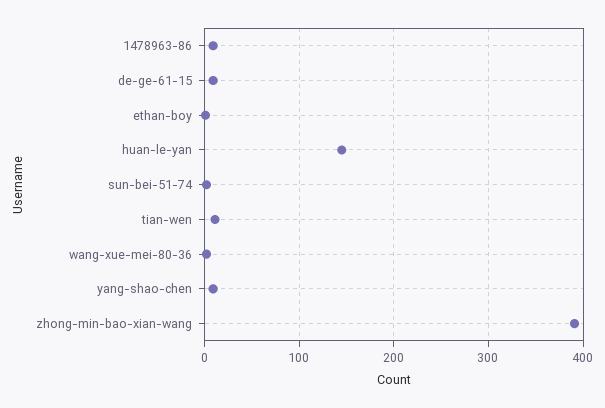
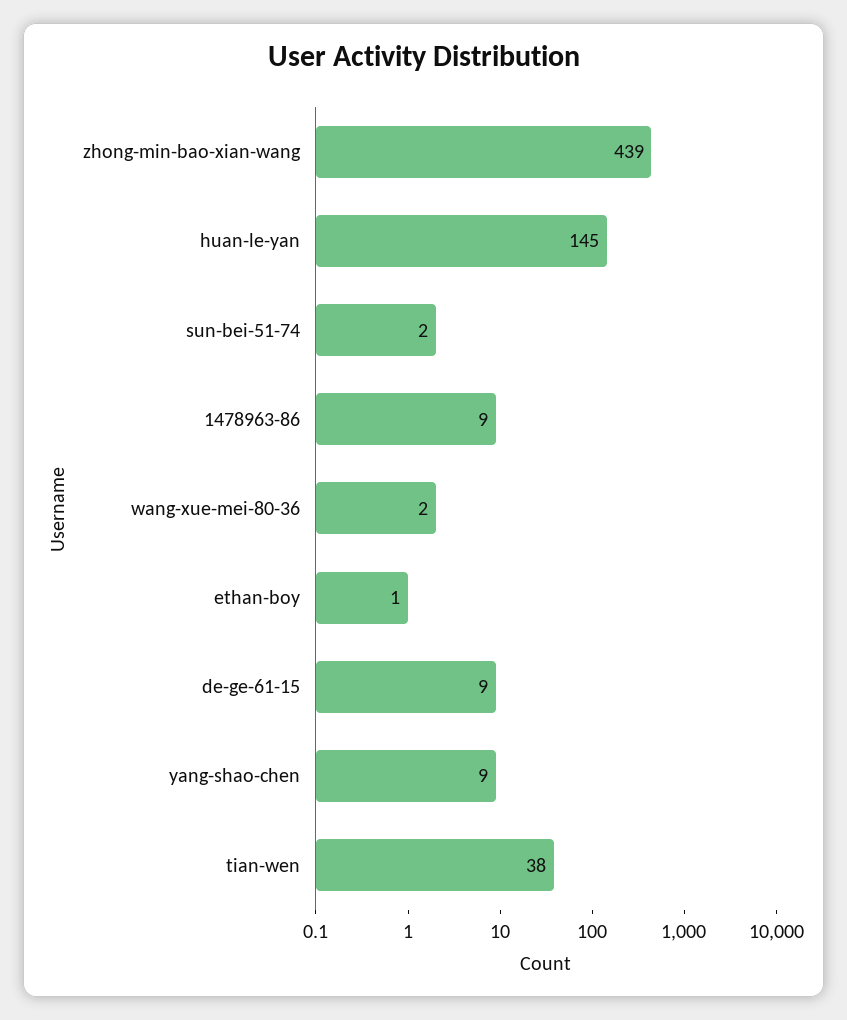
tian-wen: 10 -> 38
zhong-min-bao-xian-wang: 390 -> 439

